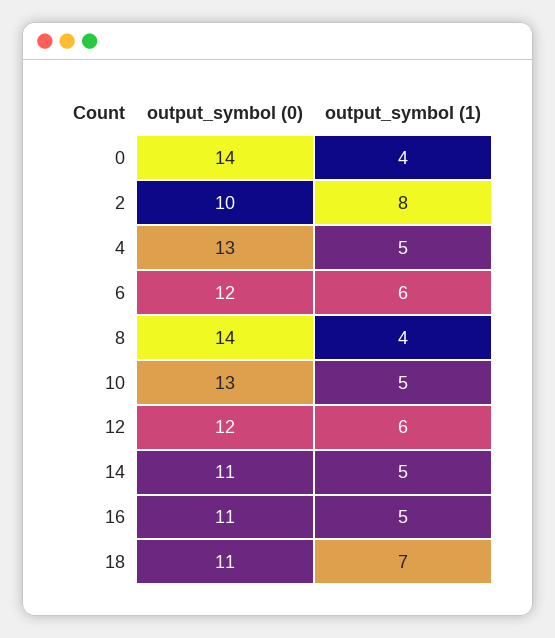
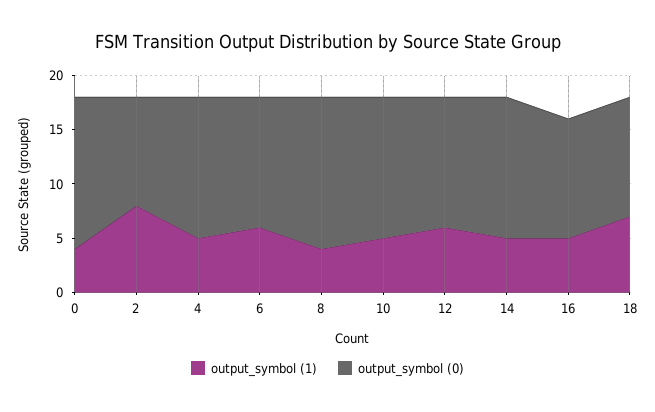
output_symbol (0), 14: 11 -> 13

